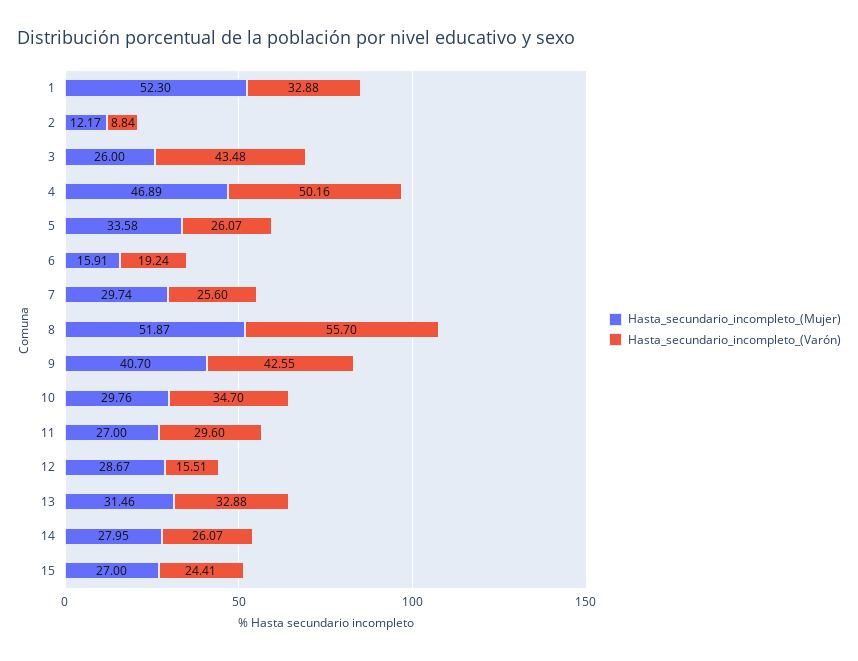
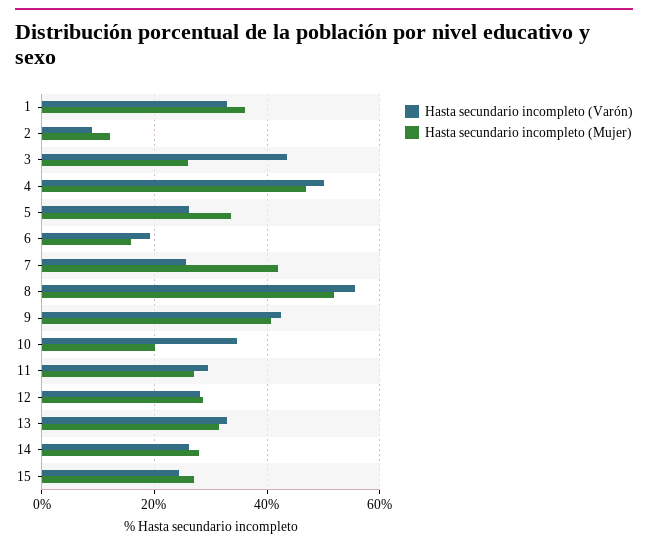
Hasta_secundario_incompleto_(Mujer), 1: 52.3 -> 36
Hasta_secundario_incompleto_(Mujer), 7: 29.74 -> 42
Hasta_secundario_incompleto_(Mujer), 10: 29.76 -> 20
Hasta_secundario_incompleto_(Varón), 12: 15.51 -> 28

